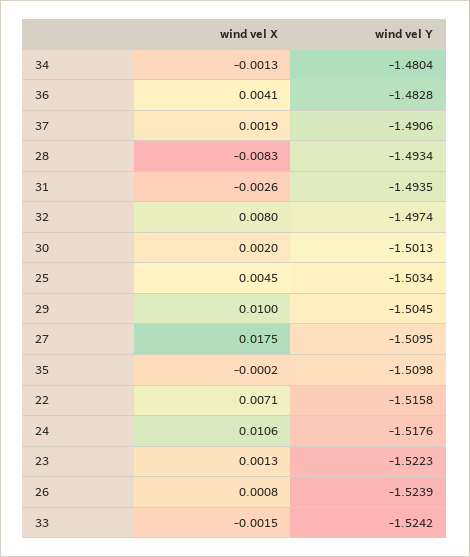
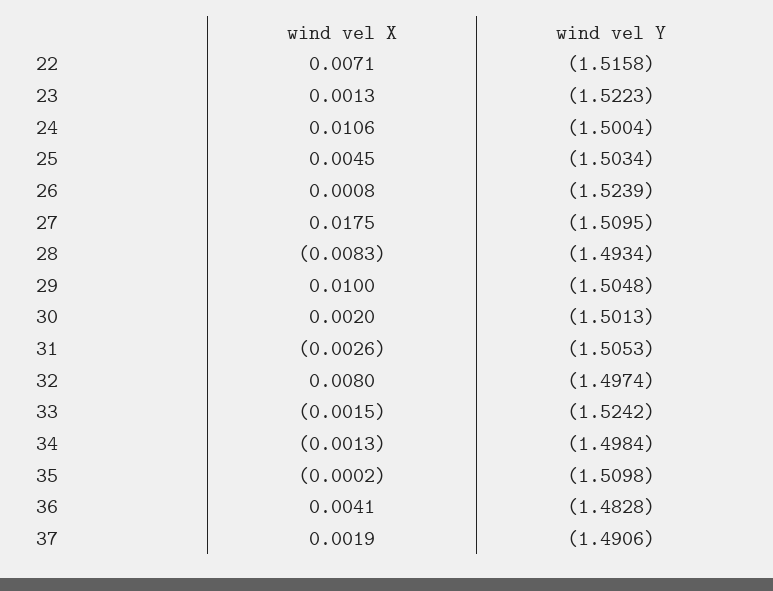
wind vel Y, 34: -1.4804 -> -1.4984
wind vel Y, 31: -1.4935 -> -1.5053
wind vel Y, 29: -1.5045 -> -1.5048
wind vel Y, 24: -1.5176 -> -1.5004

